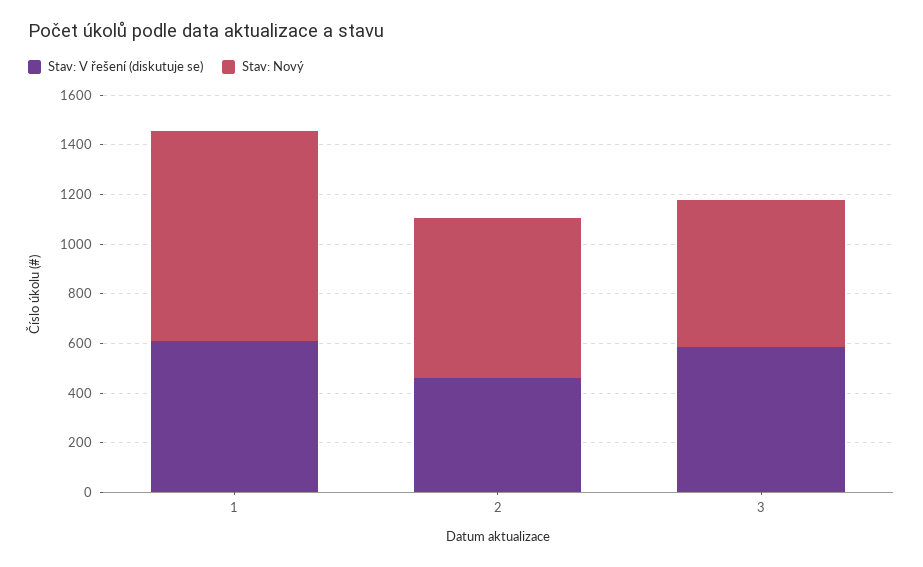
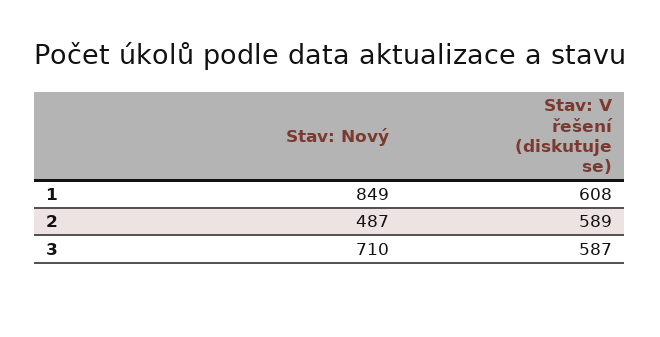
Stav: V řešení (diskutuje se), 2: 450 -> 589
Stav: Nový, 2: 650 -> 487
Stav: Nový, 3: 600 -> 710

